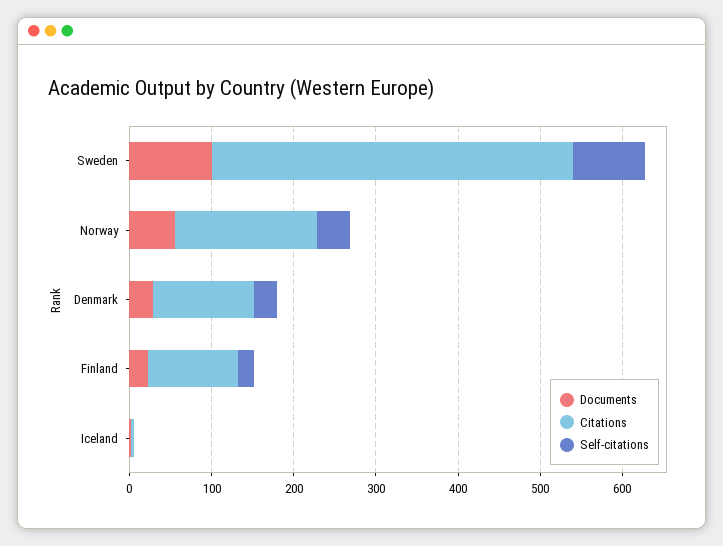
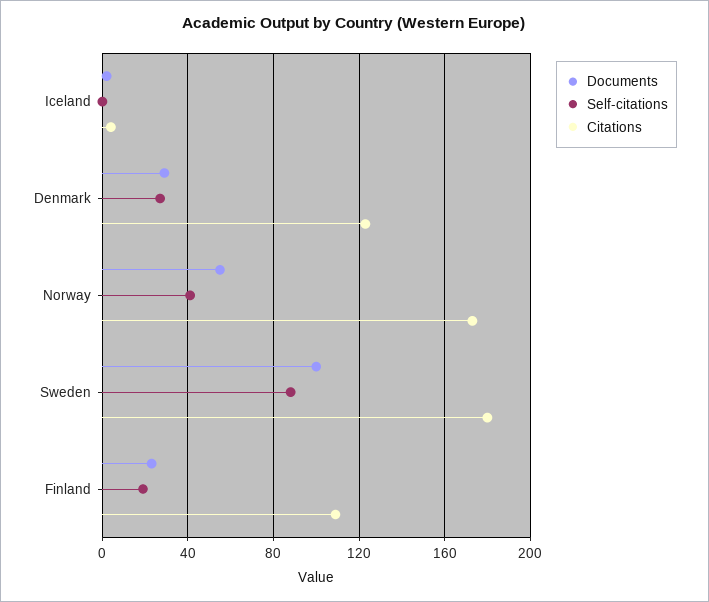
Citations, Sweden: 440 -> 180

